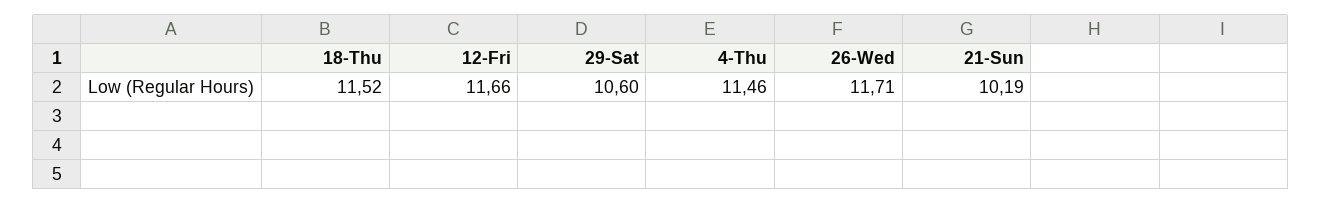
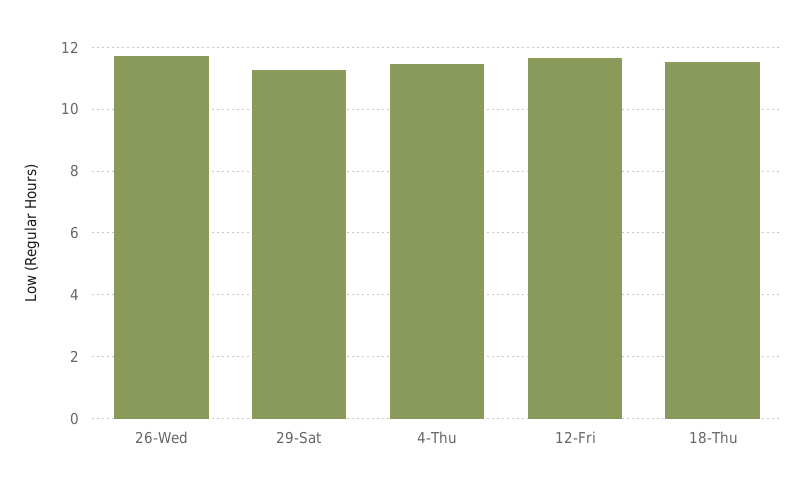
29-Sat: 10.6 -> 11.2
21-Sun: 10.19 -> none

